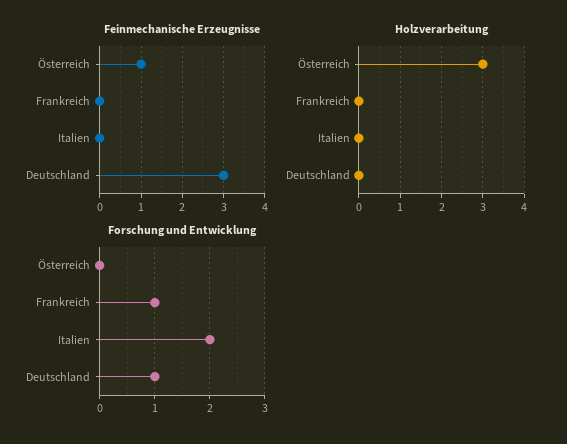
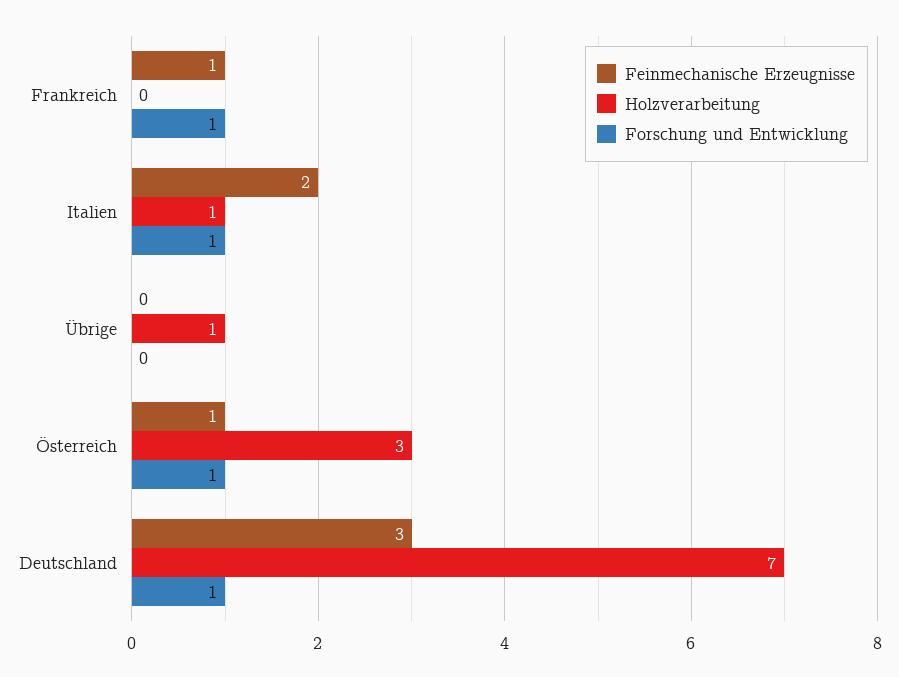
Feinmechanische Erzeugnisse, Frankreich: 0 -> 1
Feinmechanische Erzeugnisse, Italien: 0 -> 2
Holzverarbeitung, Italien: 0 -> 1
Holzverarbeitung, Deutschland: 0 -> 7
Forschung und Entwicklung, Österreich: 0 -> 1
Forschung und Entwicklung, Italien: 2 -> 1
Feinmechanische Erzeugnisse, Übrige: none -> 0
Holzverarbeitung, Übrige: none -> 1
Forschung und Entwicklung, Übrige: none -> 0

